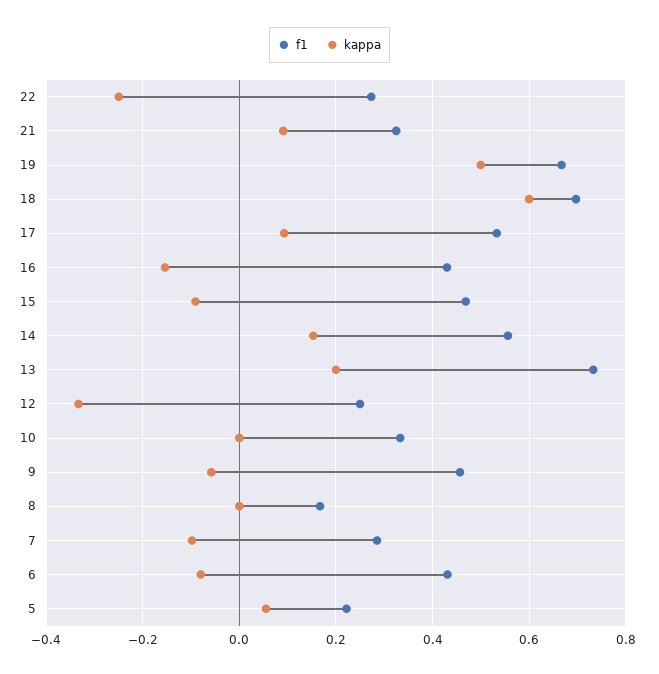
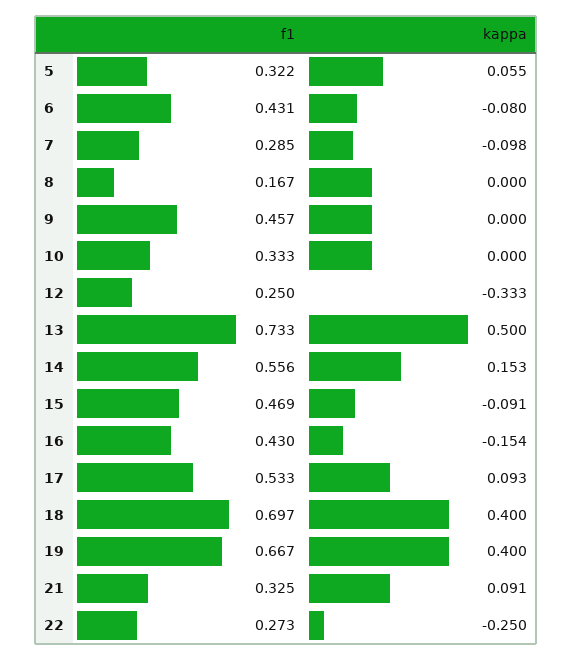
kappa, 19: 0.5 -> 0.4
kappa, 18: 0.6 -> 0.4
kappa, 13: 0.2 -> 0.5
kappa, 9: -0.06 -> 0
f1, 5: 0.22 -> 0.322

